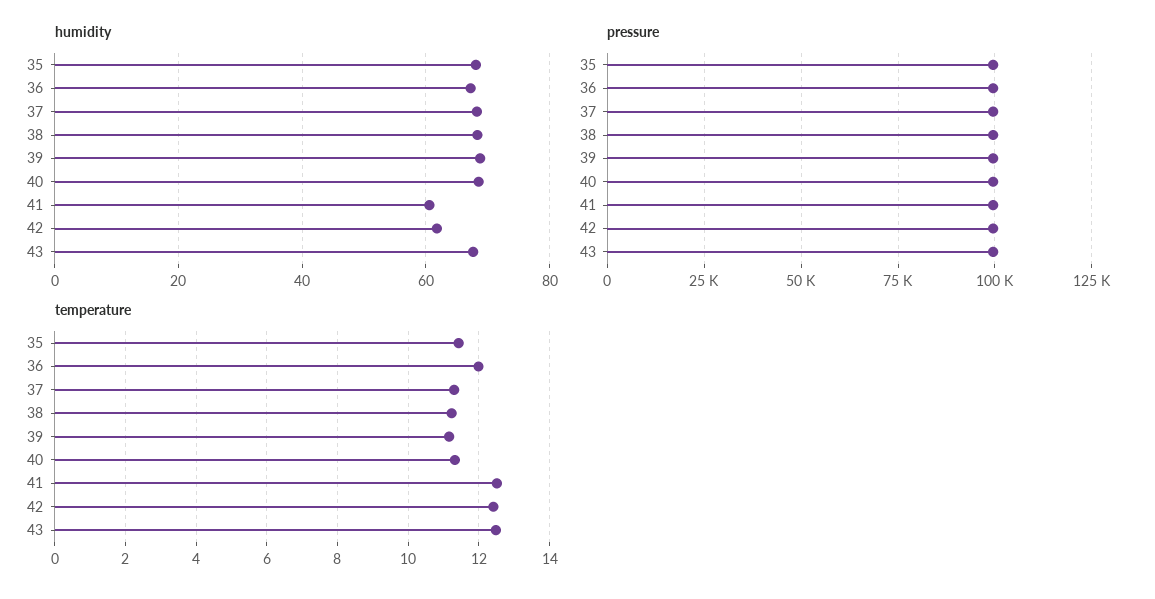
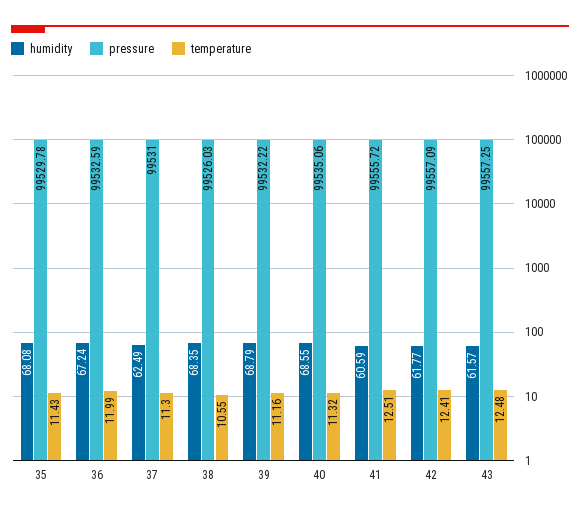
humidity, 37: 68 -> 62.49
humidity, 43: 68 -> 61.57
temperature, 38: 11.2 -> 10.55

